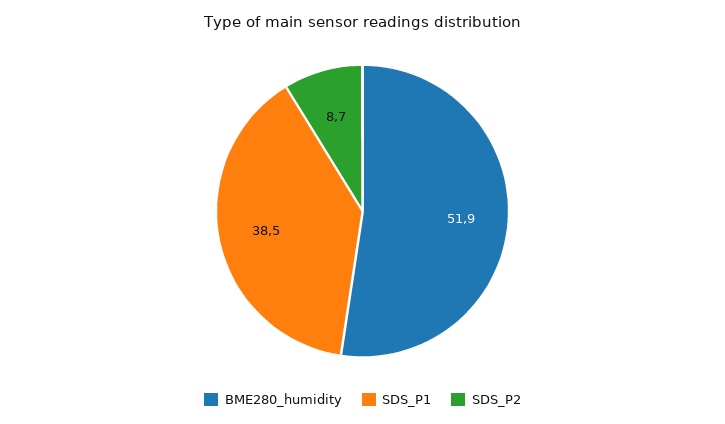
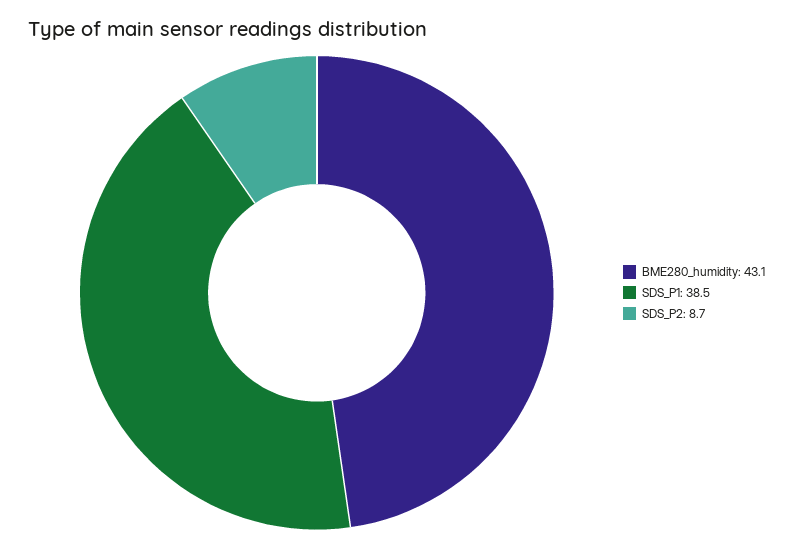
BME280_humidity: 51.9 -> 43.1

